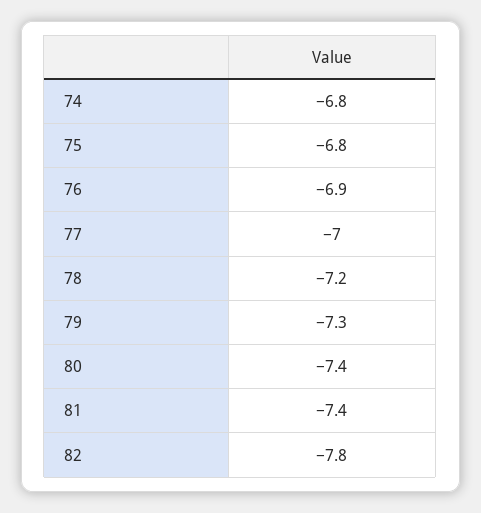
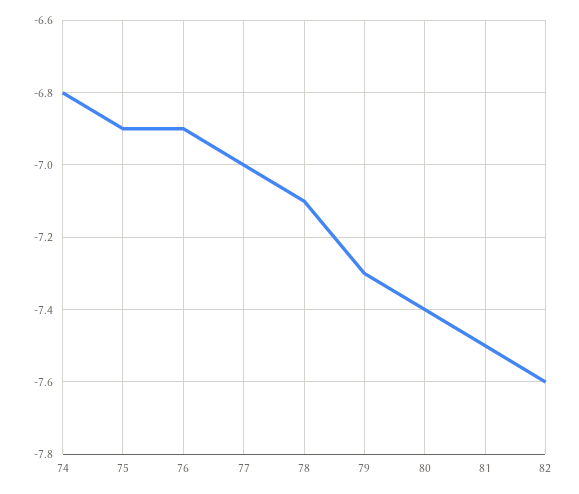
75: -6.8 -> -6.9
78: -7.2 -> -7.1
81: -7.4 -> -7.5
82: -7.8 -> -7.6

